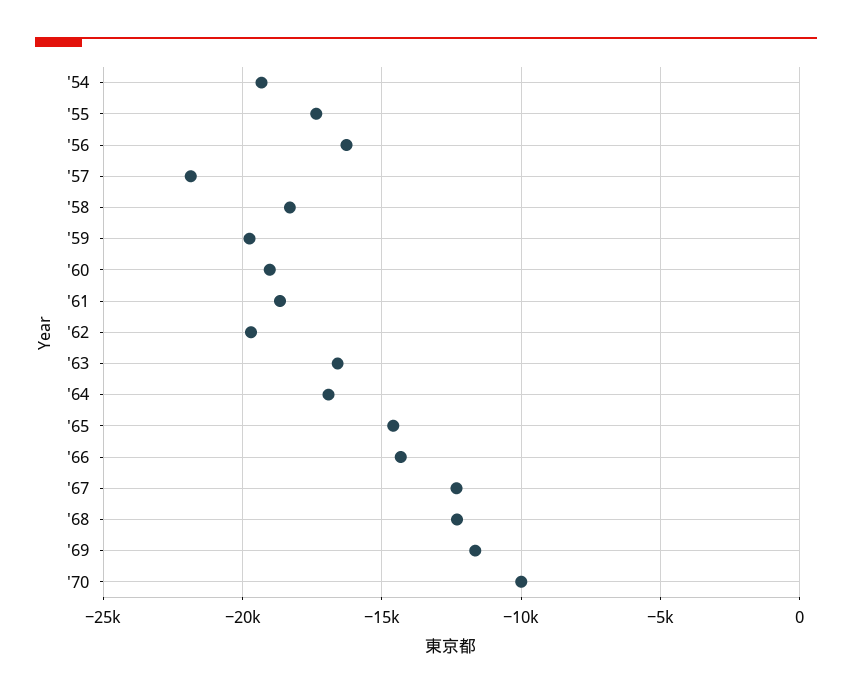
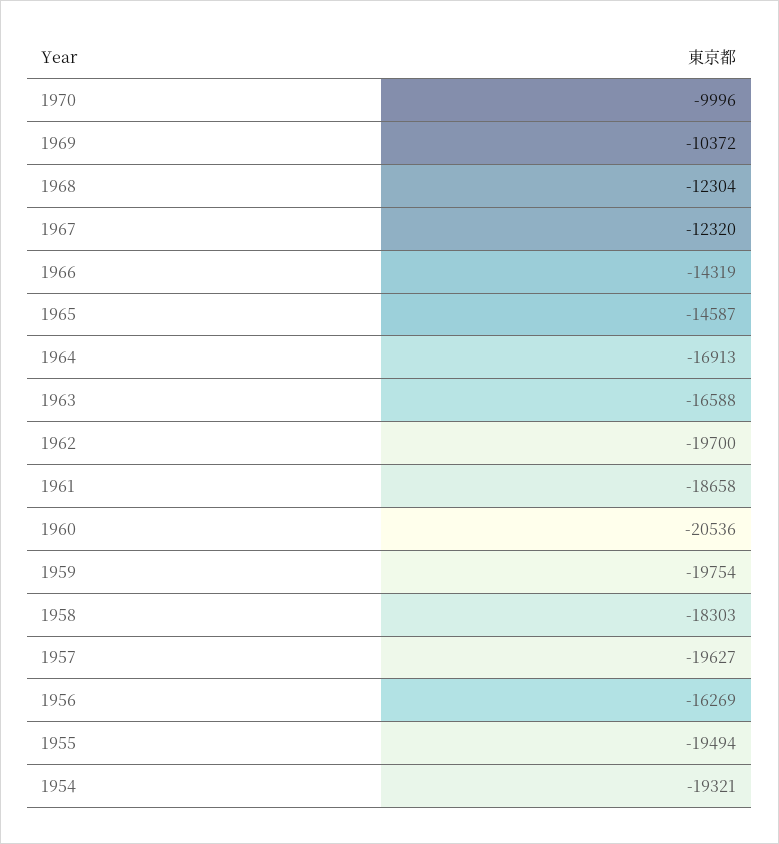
'55: -17500 -> -19494
'57: -22000 -> -19627
'60: -19000 -> -20536
'69: -11500 -> -10372

